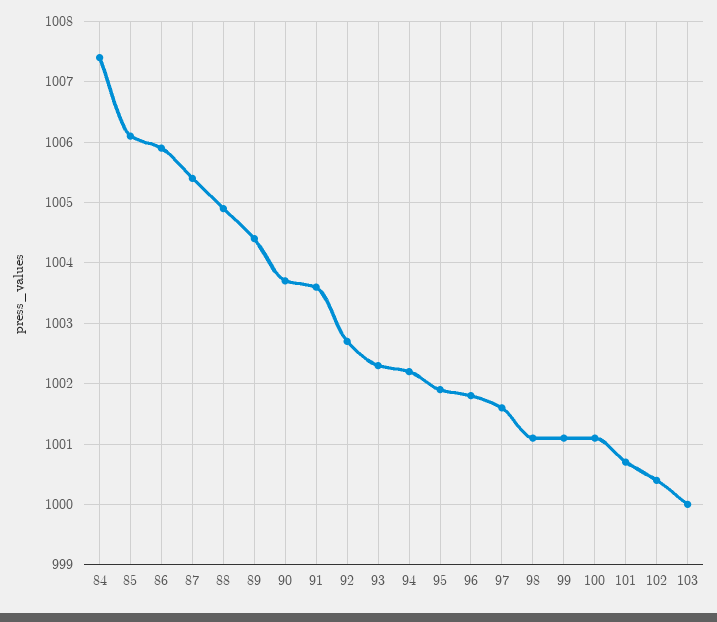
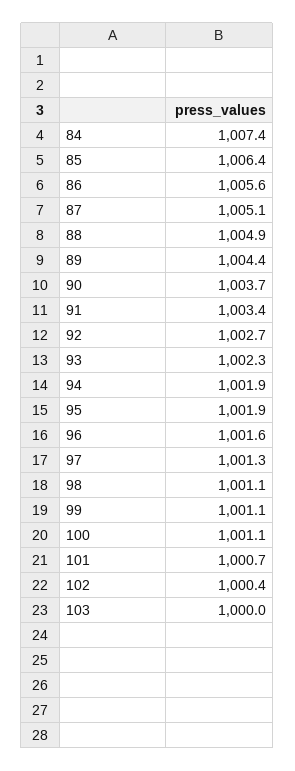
85: 1006.1 -> 1006.4
86: 1005.9 -> 1005.6
87: 1005.4 -> 1005.1
91: 1003.6 -> 1003.4
94: 1002.2 -> 1001.9
96: 1001.8 -> 1001.6
97: 1001.6 -> 1001.3

